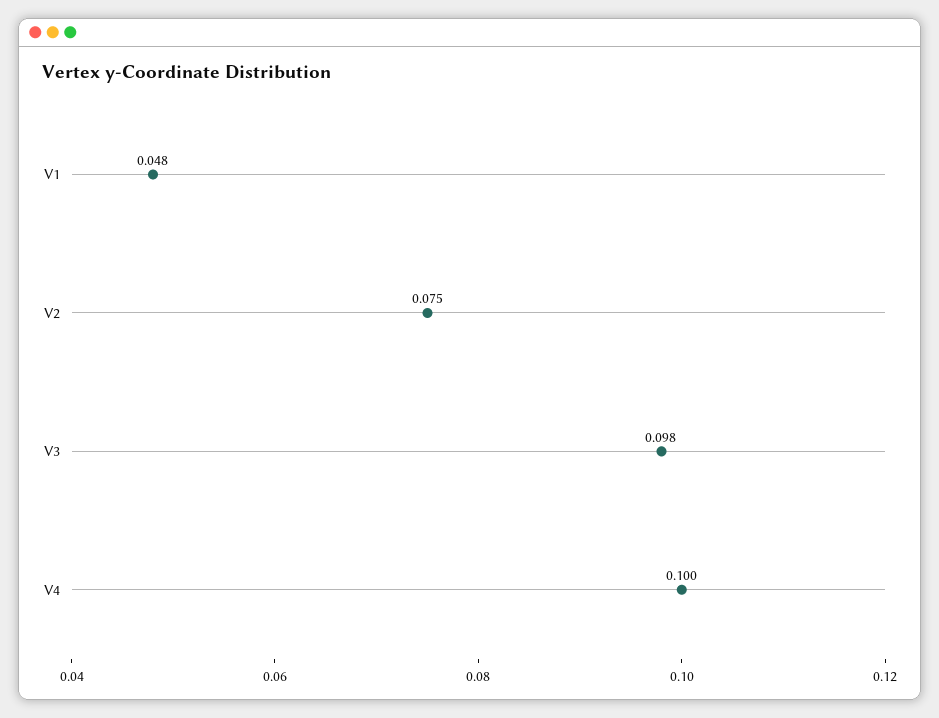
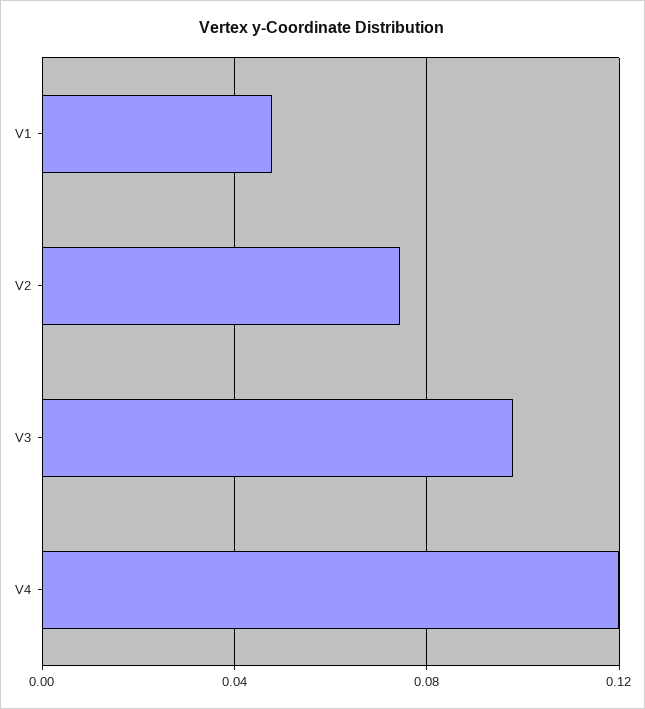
V4: 0.1 -> 0.12

